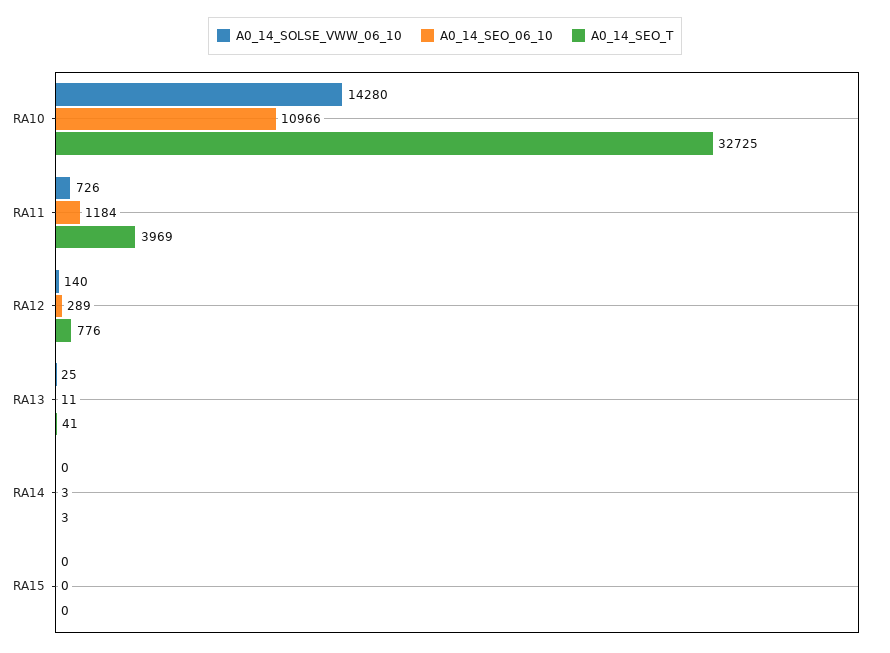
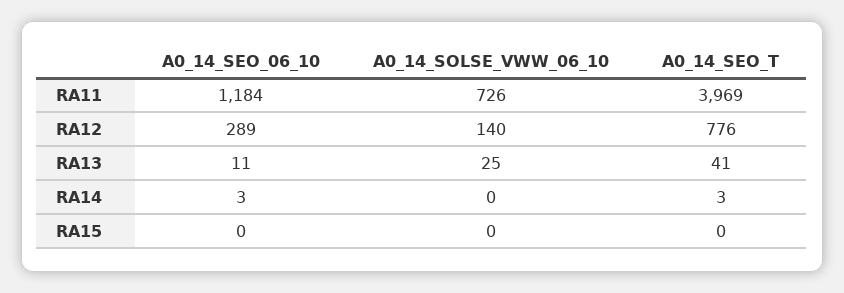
A0_14_SOLSE_VWW_06_10, RA10: 14280 -> none
A0_14_SEO_06_10, RA10: 10966 -> none
A0_14_SEO_T, RA10: 32725 -> none

